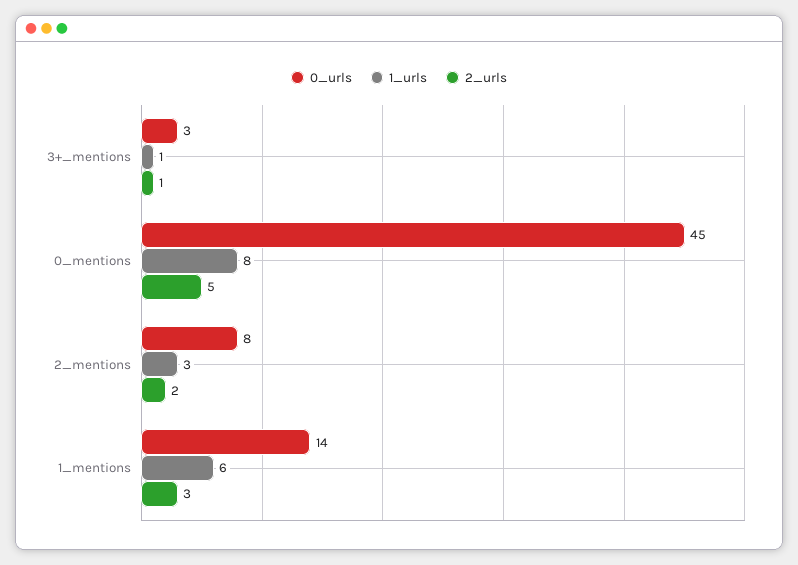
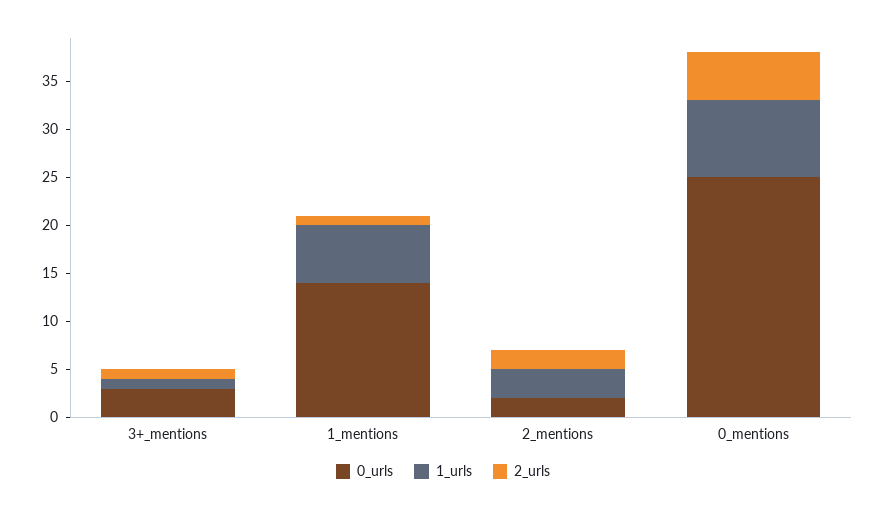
0_urls, 0_mentions: 45 -> 25
0_urls, 2_mentions: 8 -> 2
2_urls, 1_mentions: 3 -> 1

